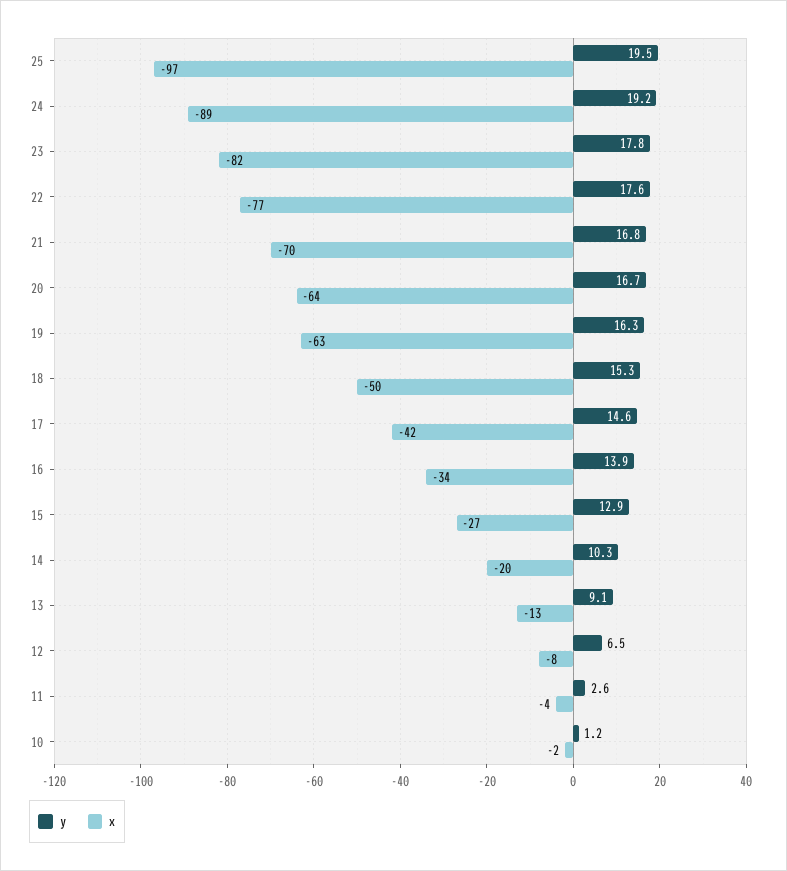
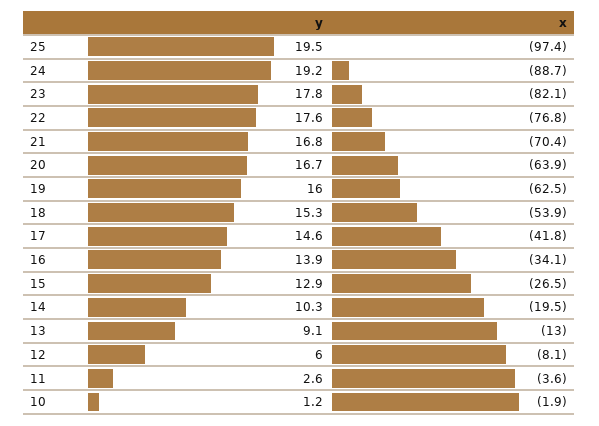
y, 19: 16.3 -> 16
x, 18: -50 -> -53.9
y, 12: 6.5 -> 6

